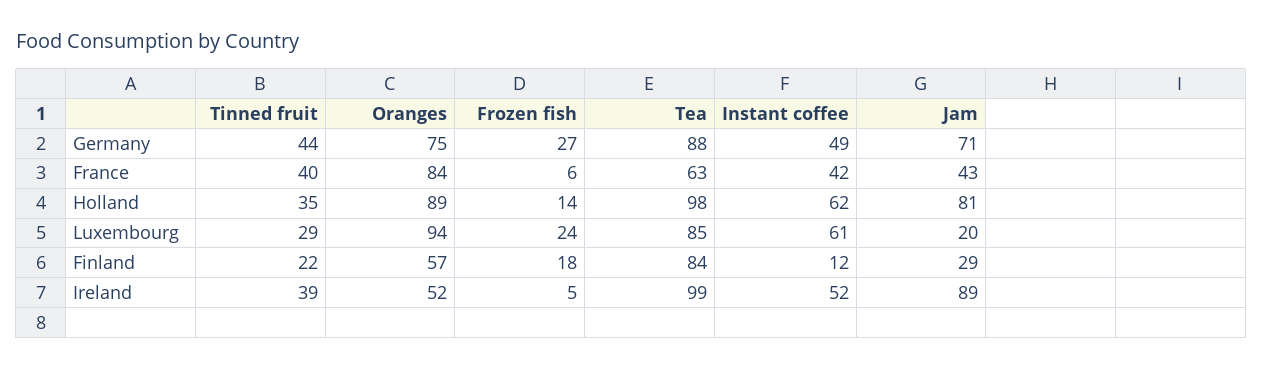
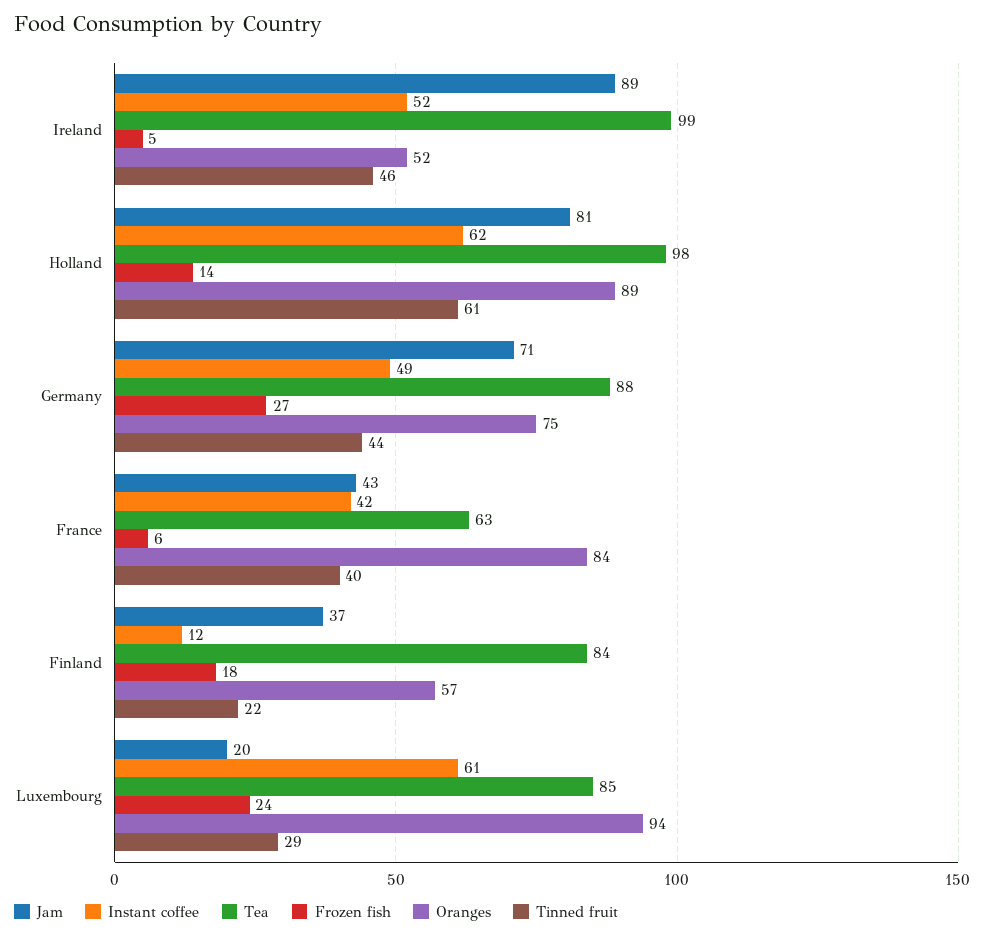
Tinned fruit, Holland: 35 -> 61
Jam, Finland: 29 -> 37
Tinned fruit, Ireland: 39 -> 46

